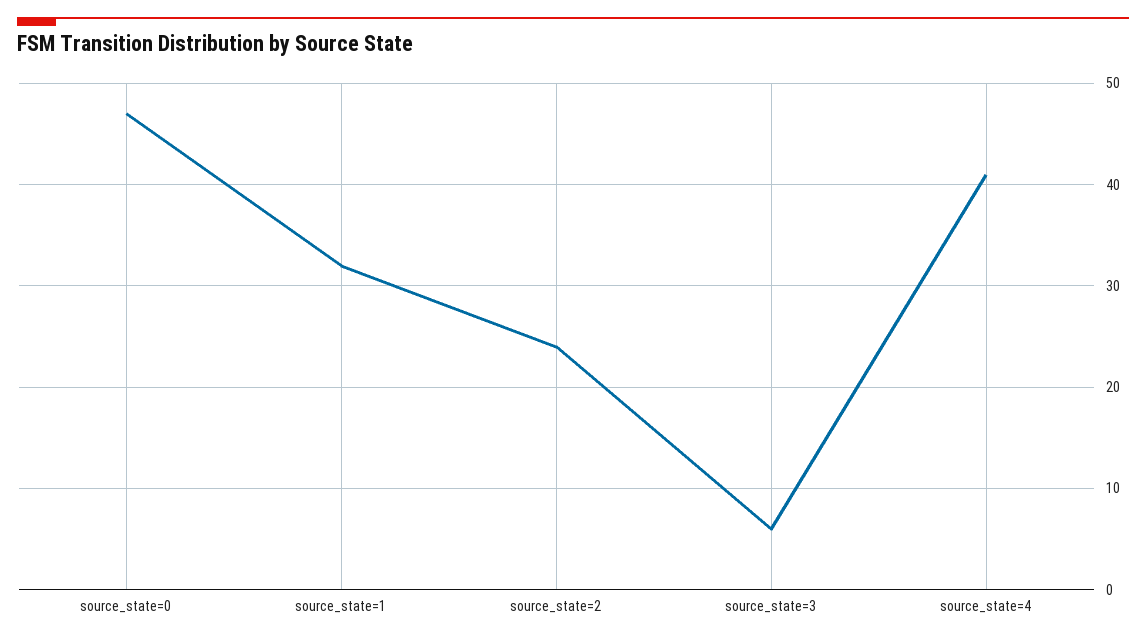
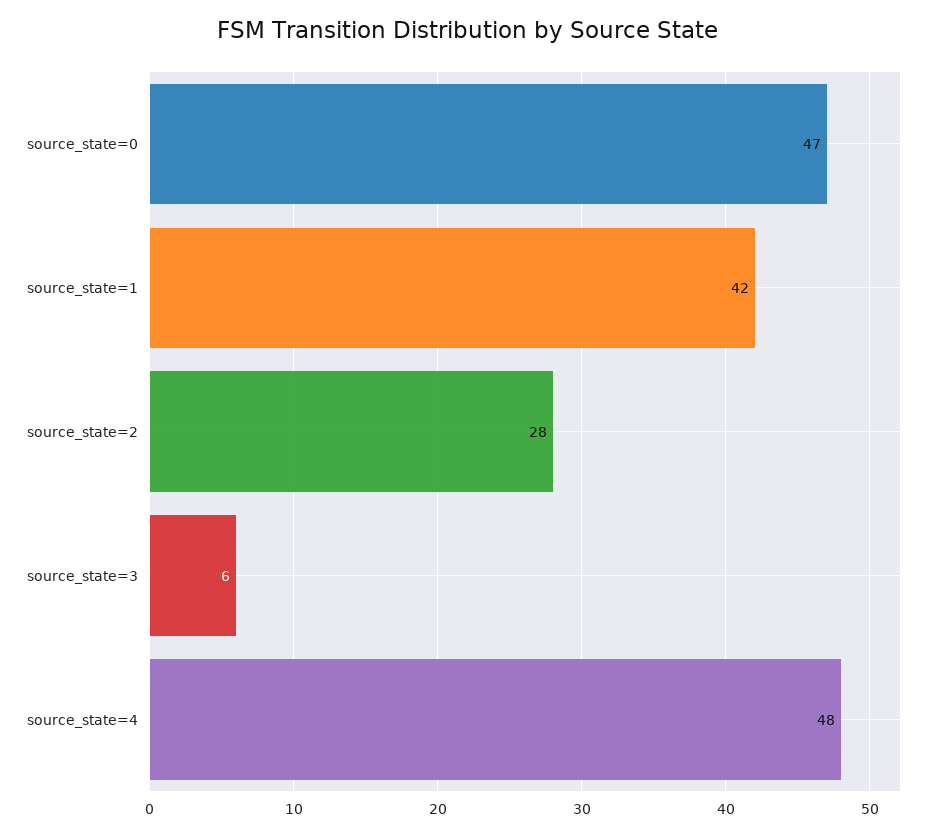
source_state=1: 32 -> 42
source_state=2: 24 -> 28
source_state=4: 41 -> 48

